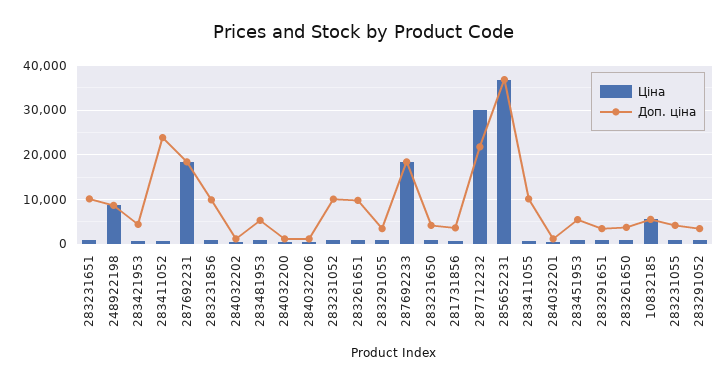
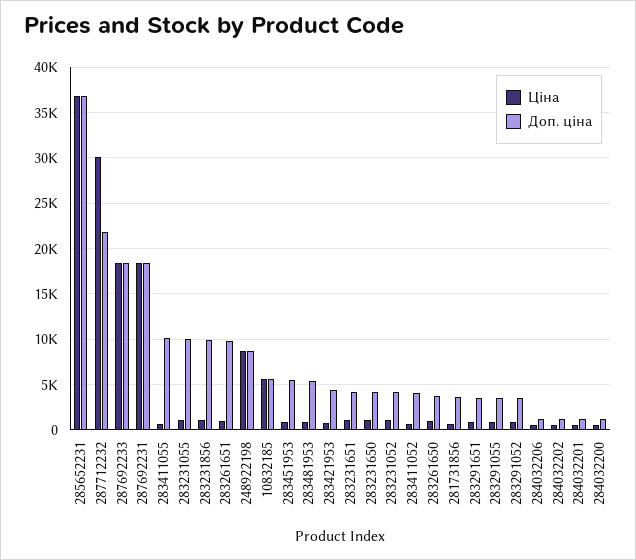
Доп. ціна, 283231651: 10000 -> 4000
Доп. ціна, 283411052: 24000 -> 4000
Доп. ціна, 283231052: 10000 -> 4000
Доп. ціна, 283231055: 4000 -> 10000

